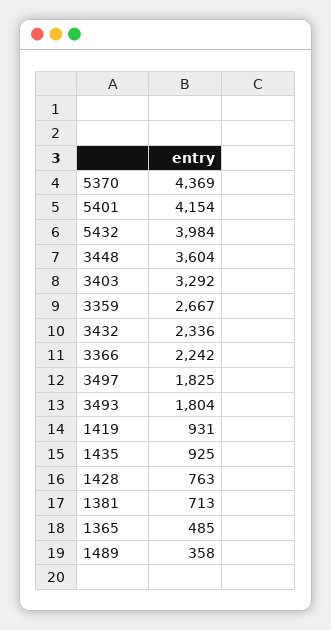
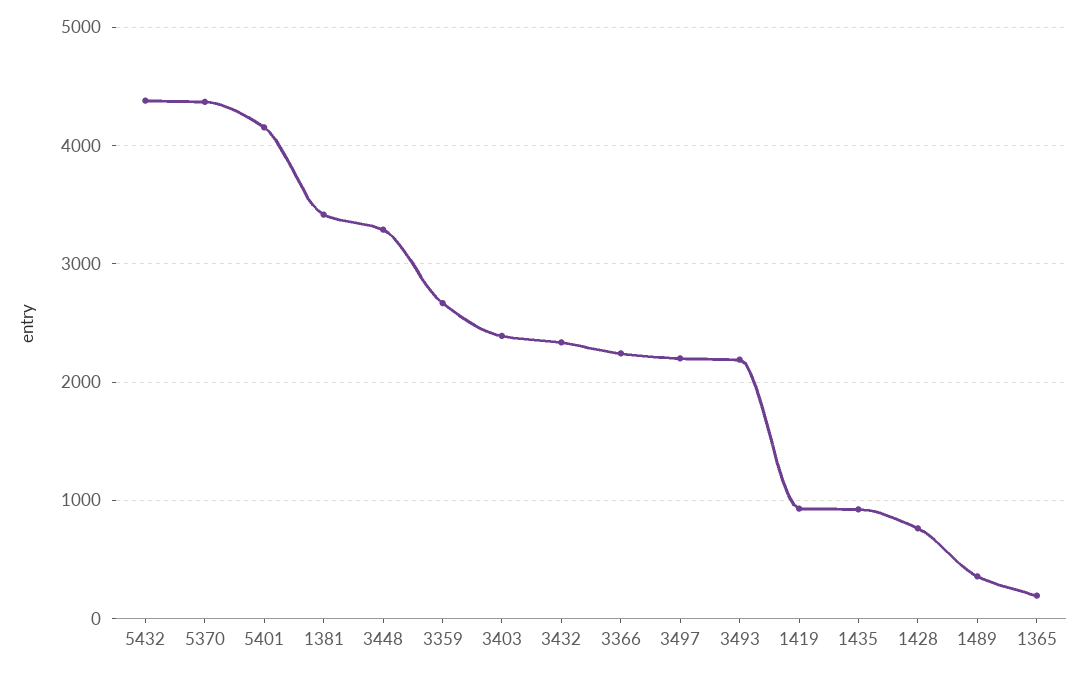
5432: 3984 -> 4400
3448: 3604 -> 3300
3403: 3292 -> 2400
3497: 1825 -> 2200
3493: 1804 -> 2200
1381: 713 -> 3400
1365: 485 -> 200

